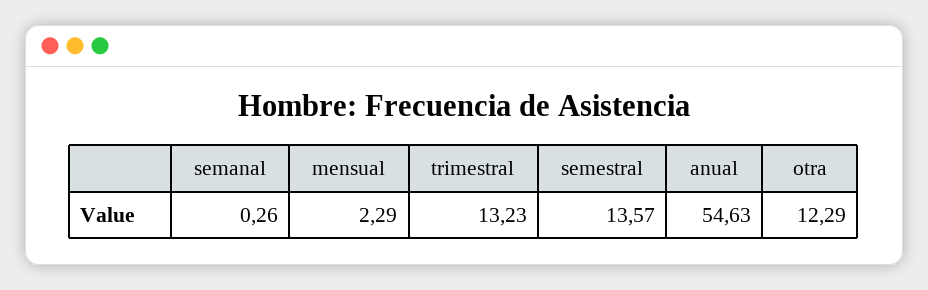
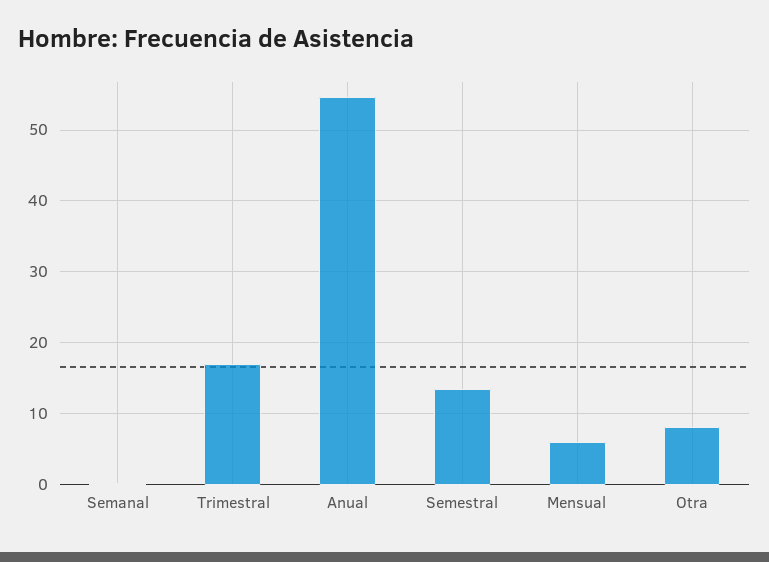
mensual: 2.29 -> 6
trimestral: 13.23 -> 17
otra: 12.29 -> 8

